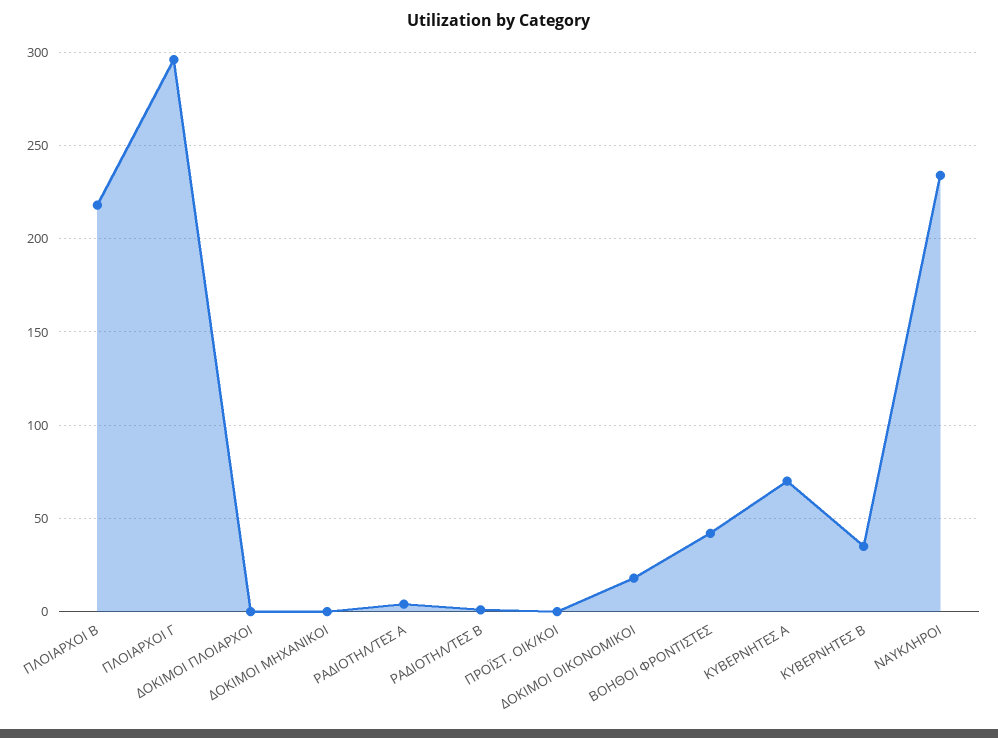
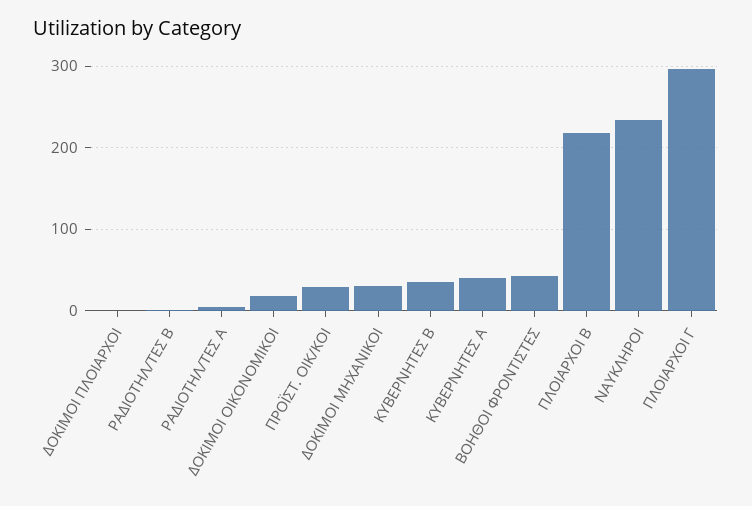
ΔΟΚΙΜΟΙ ΜΗΧΑΝΙΚΟΙ: 0 -> 30
ΠΡΟΪΣΤ. ΟΙΚ/ΚΟΙ: 0 -> 30
ΚΥΒΕΡΝΗΤΕΣ Α: 70 -> 40

